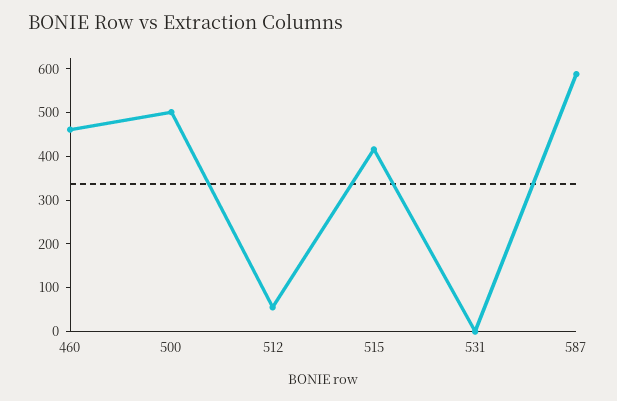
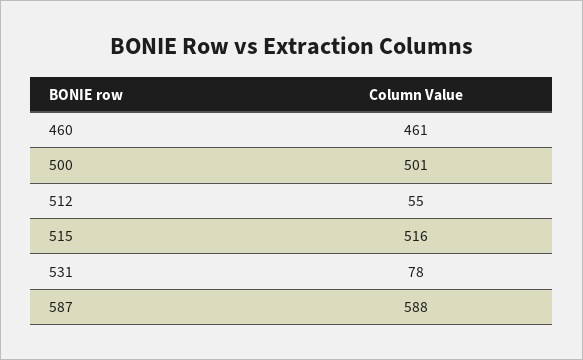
515: 420 -> 516
531: 0 -> 78

